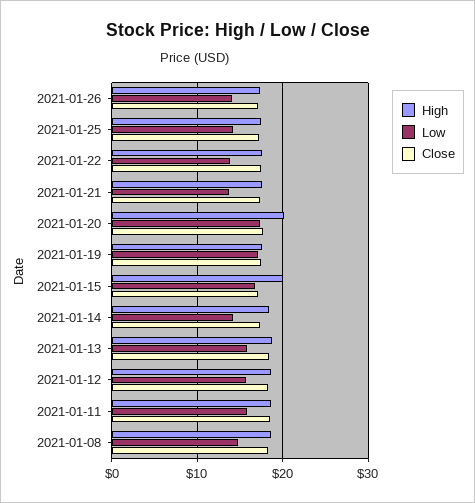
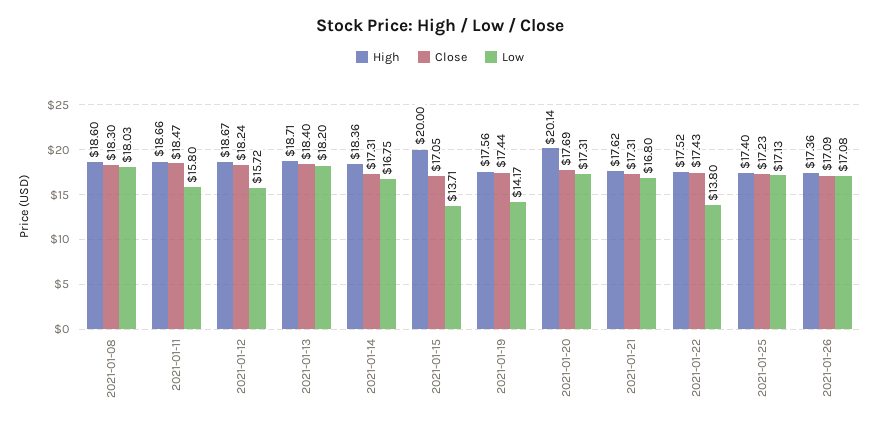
Low, 2021-01-26: 14 -> 17.08
Low, 2021-01-25: 14 -> 17.13
Low, 2021-01-21: 14 -> 16.8
Low, 2021-01-19: 17 -> 14.17
Low, 2021-01-15: 17 -> 13.71
Low, 2021-01-14: 14 -> 16.75
Low, 2021-01-13: 16 -> 18.2
Low, 2021-01-08: 15 -> 18.03

